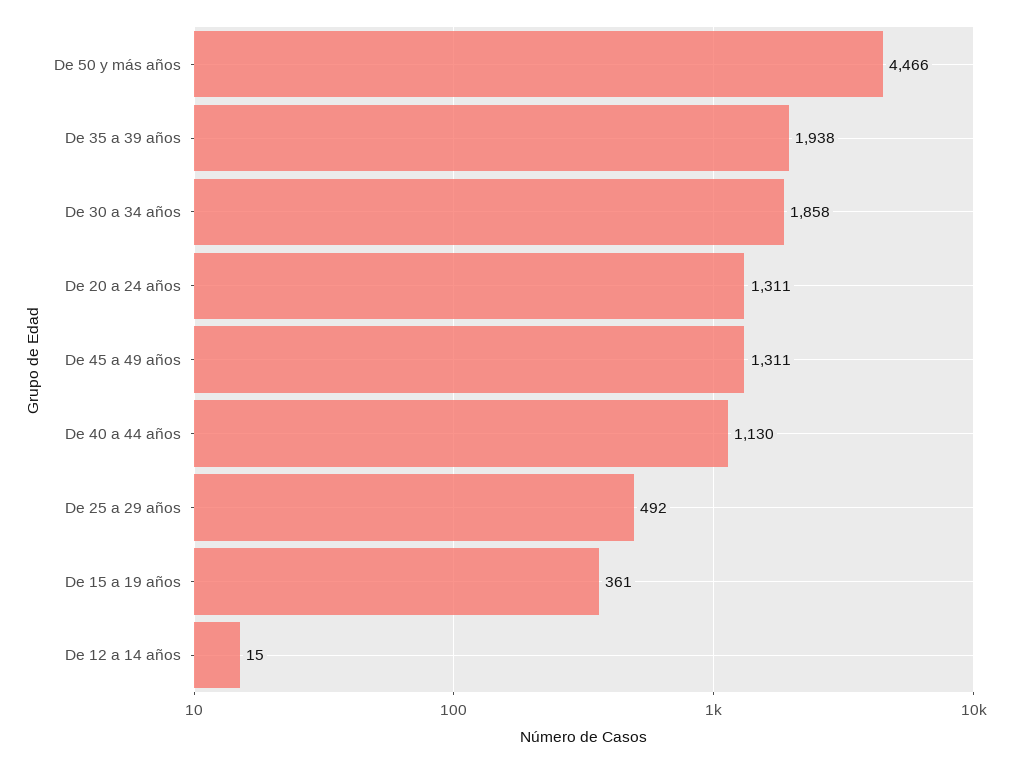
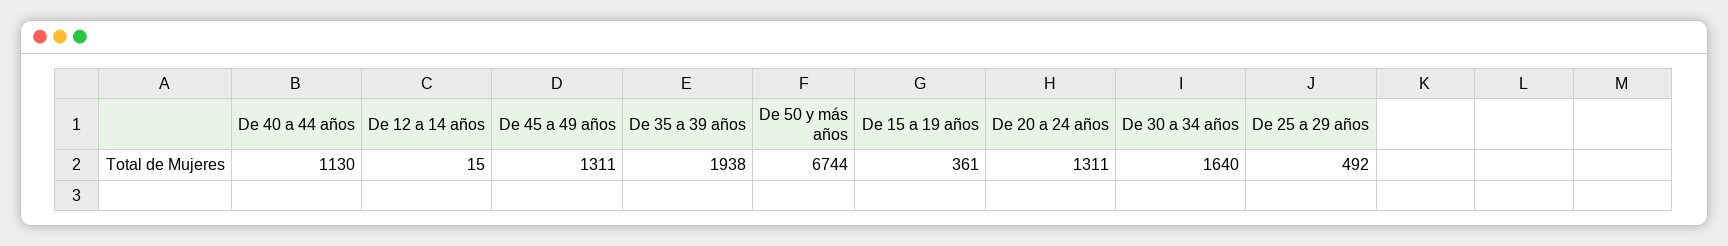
De 50 y más años: 4466 -> 6744
De 30 a 34 años: 1858 -> 1640

